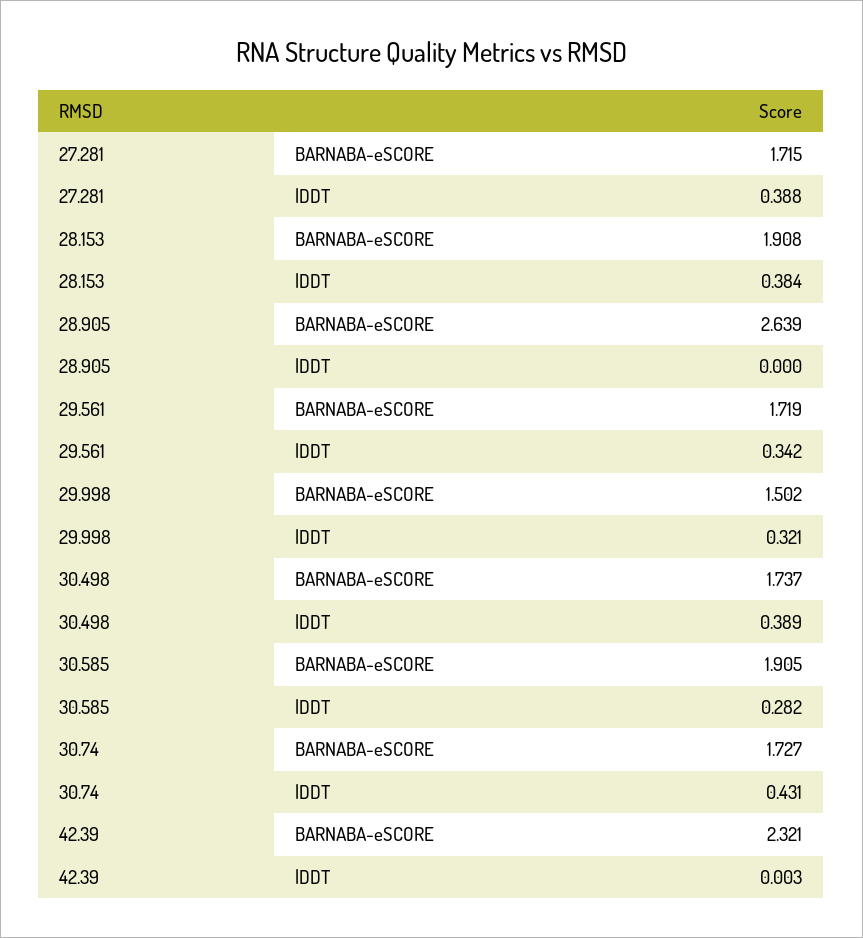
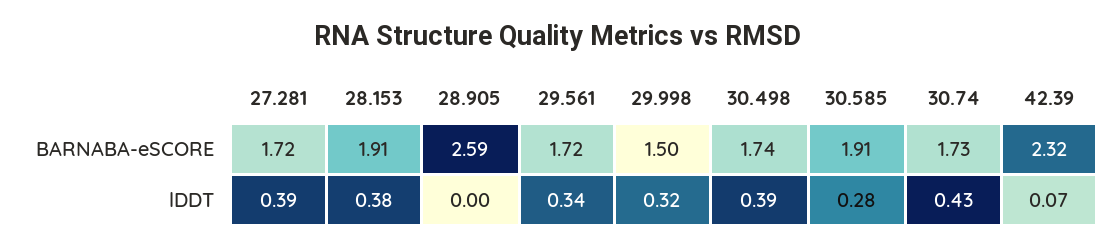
28.905, BARNABA-eSCORE: 2.639 -> 2.59
42.39, lDDT: 0.003 -> 0.07

